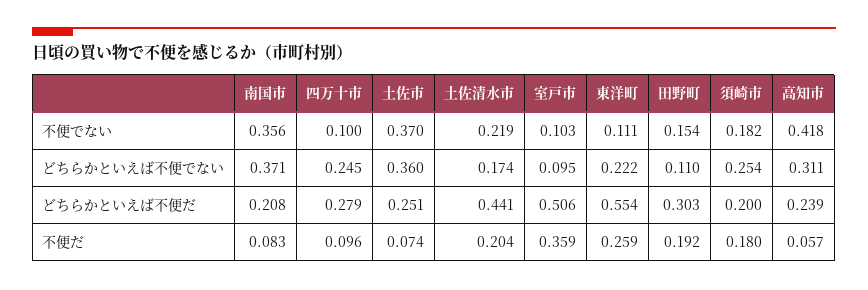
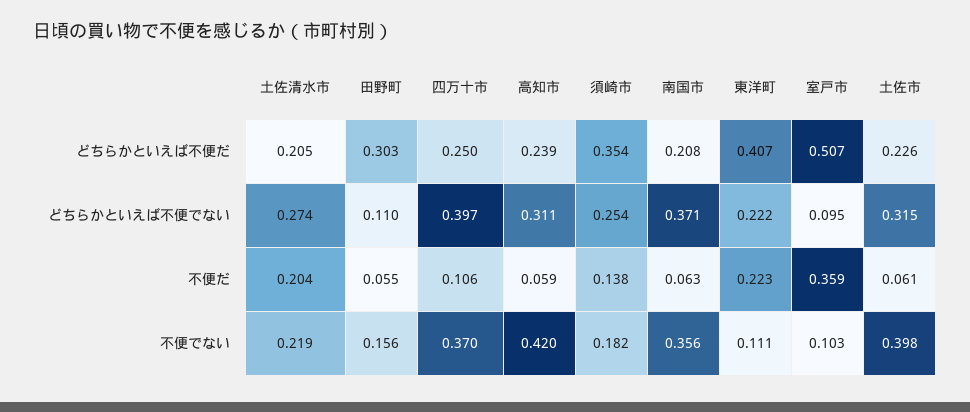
四万十市, 不便でない: 0.1 -> 0.37
土佐市, 不便でない: 0.37 -> 0.398
田野町, 不便でない: 0.154 -> 0.156
高知市, 不便でない: 0.418 -> 0.42
四万十市, どちらかといえば不便でない: 0.245 -> 0.397
土佐市, どちらかといえば不便でない: 0.36 -> 0.315
土佐清水市, どちらかといえば不便でない: 0.174 -> 0.274
四万十市, どちらかといえば不便だ: 0.279 -> 0.25
土佐市, どちらかといえば不便だ: 0.251 -> 0.226
土佐清水市, どちらかといえば不便だ: 0.441 -> 0.205
室戸市, どちらかといえば不便だ: 0.506 -> 0.507
東洋町, どちらかといえば不便だ: 0.554 -> 0.407
須崎市, どちらかといえば不便だ: 0.2 -> 0.354
南国市, 不便だ: 0.083 -> 0.063
四万十市, 不便だ: 0.096 -> 0.106
土佐市, 不便だ: 0.074 -> 0.061
東洋町, 不便だ: 0.259 -> 0.223
田野町, 不便だ: 0.192 -> 0.055
須崎市, 不便だ: 0.18 -> 0.138
高知市, 不便だ: 0.057 -> 0.059

